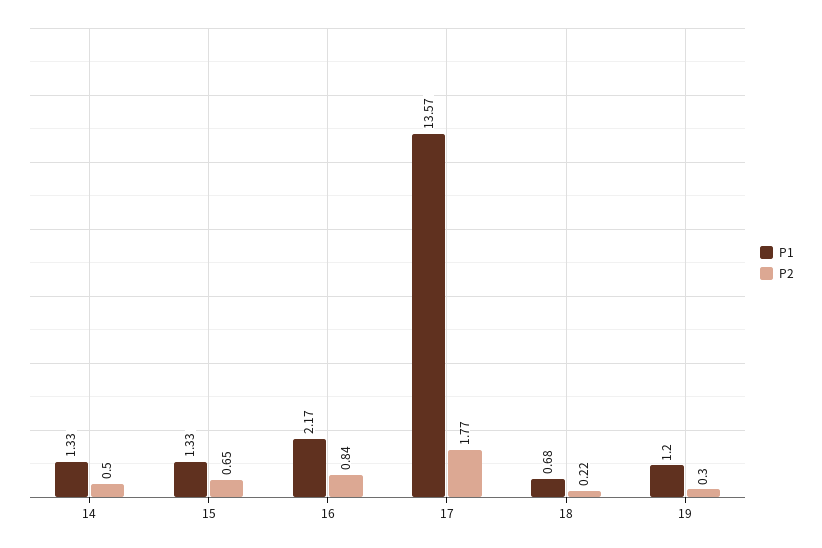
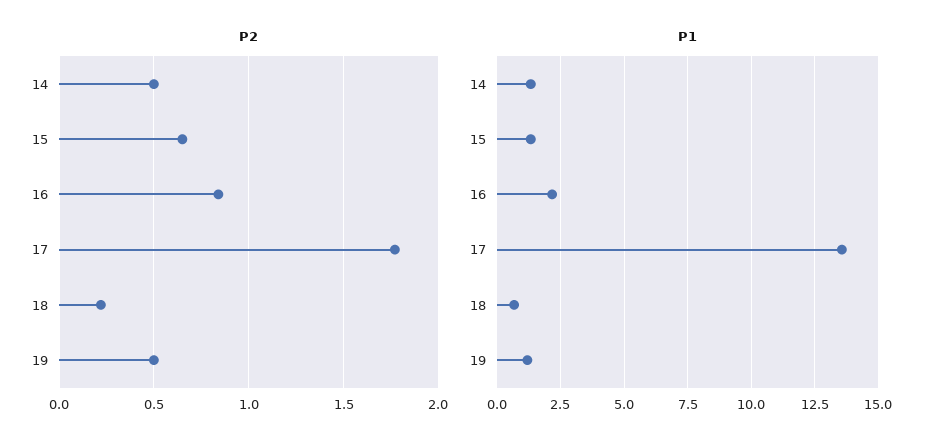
P2, 19: 0.3 -> 0.5

